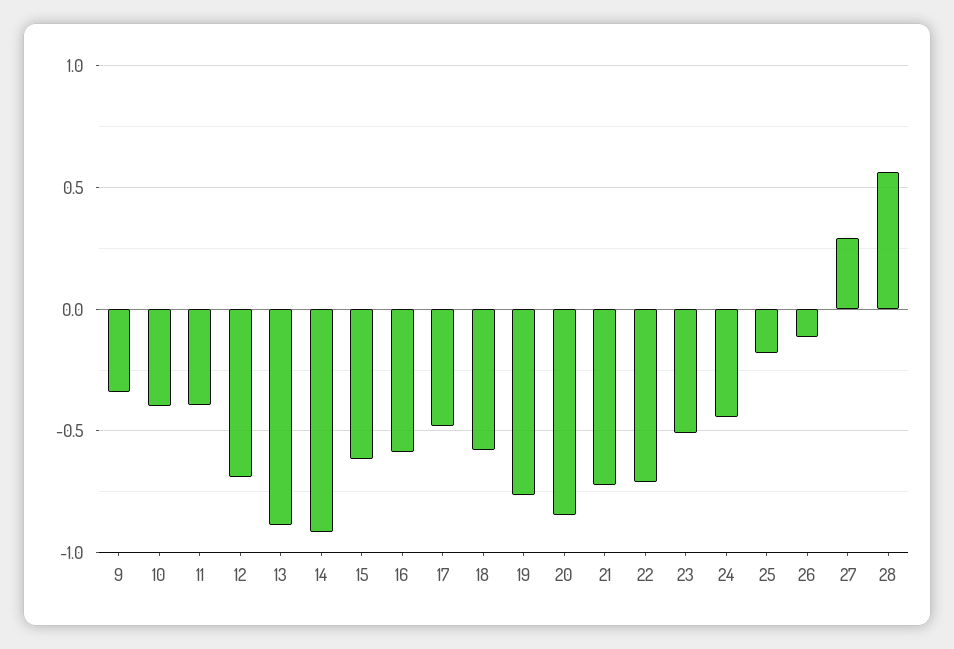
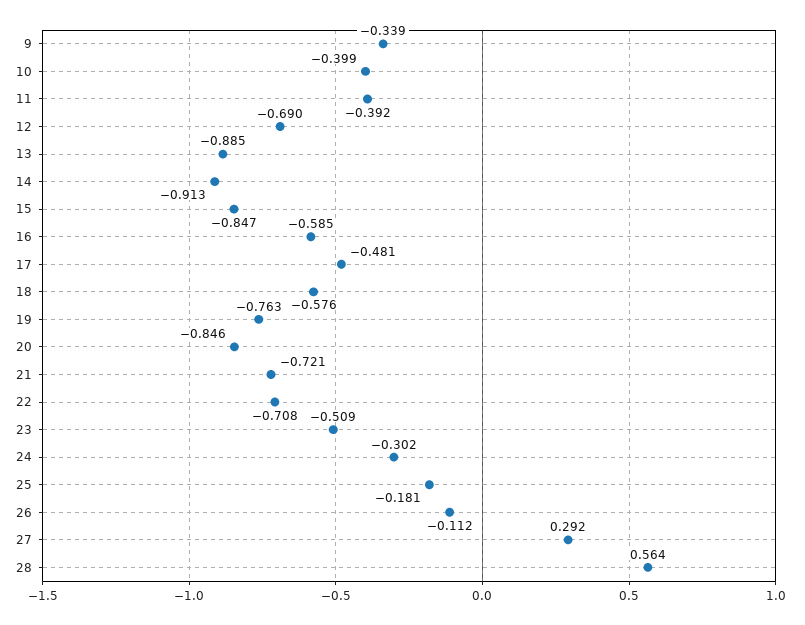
15: -0.6 -> -0.847
24: -0.45 -> -0.302

